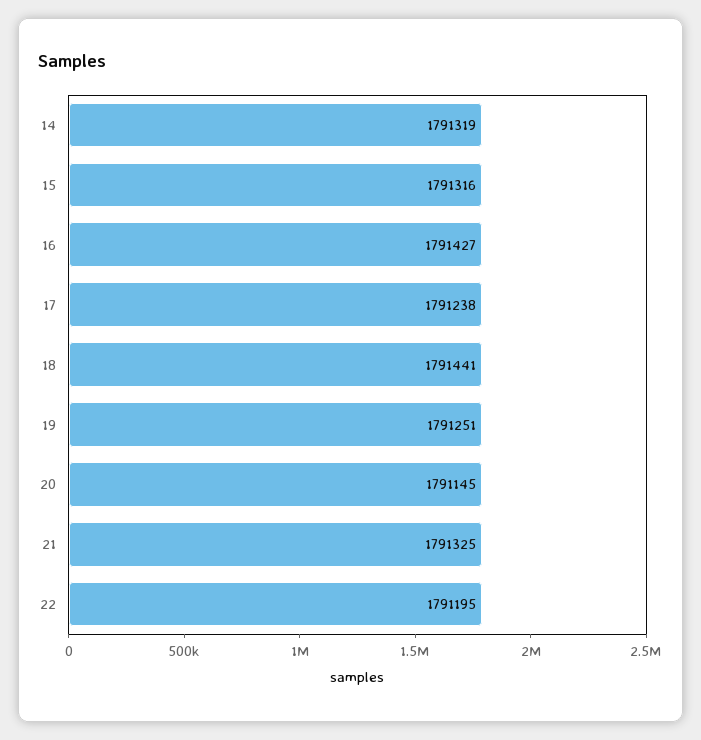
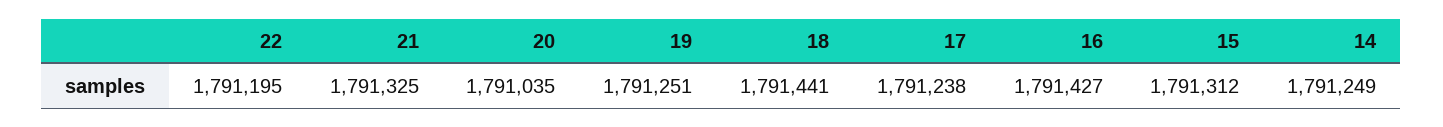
14: 1791319 -> 1791249
15: 1791316 -> 1791312
20: 1791145 -> 1791035

